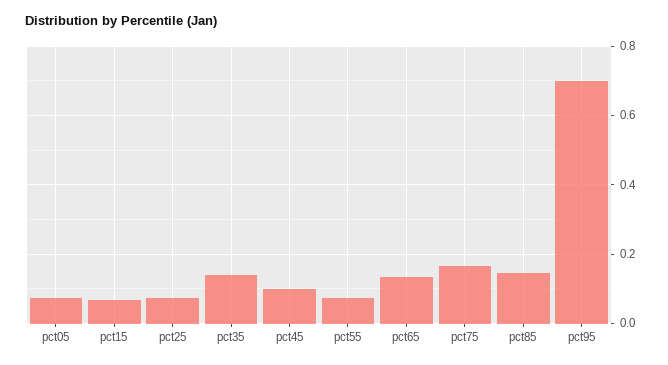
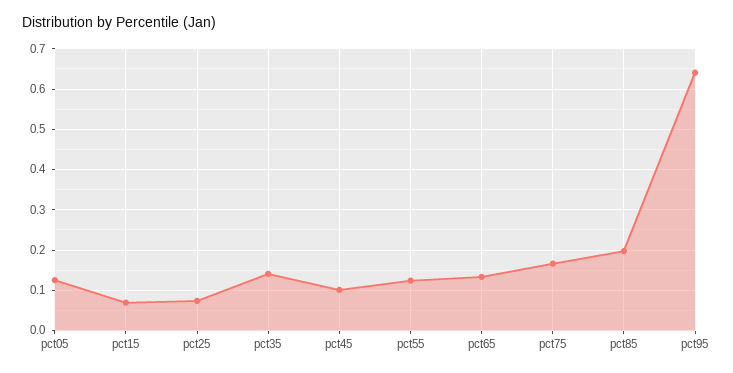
pct05: 0.08 -> 0.12
pct55: 0.08 -> 0.12
pct85: 0.14 -> 0.2
pct95: 0.7 -> 0.64

